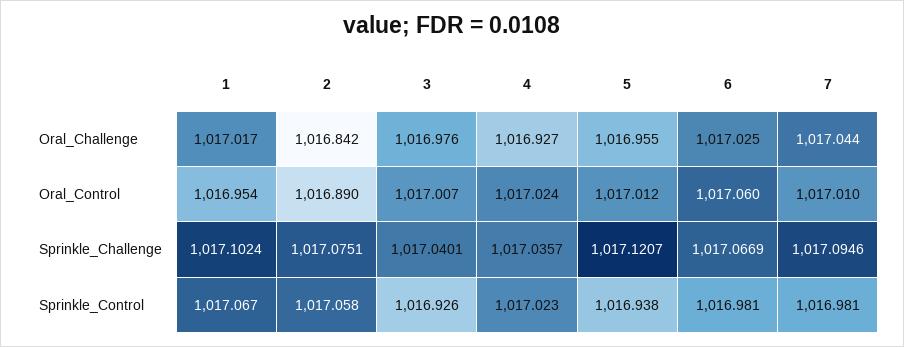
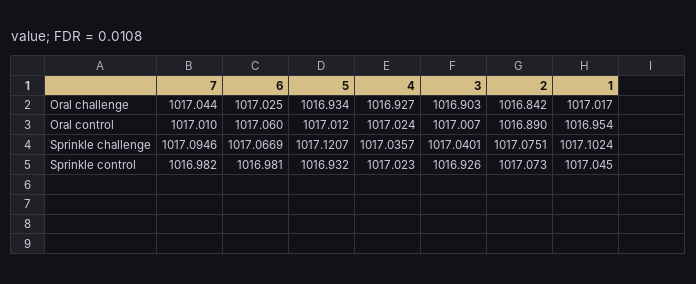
3, Oral_Challenge: 1016.976 -> 1016.903
5, Oral_Challenge: 1016.955 -> 1016.934
1, Sprinkle_Control: 1017.067 -> 1017.045
2, Sprinkle_Control: 1017.058 -> 1017.073
5, Sprinkle_Control: 1016.938 -> 1016.932
7, Sprinkle_Control: 1016.981 -> 1016.982

